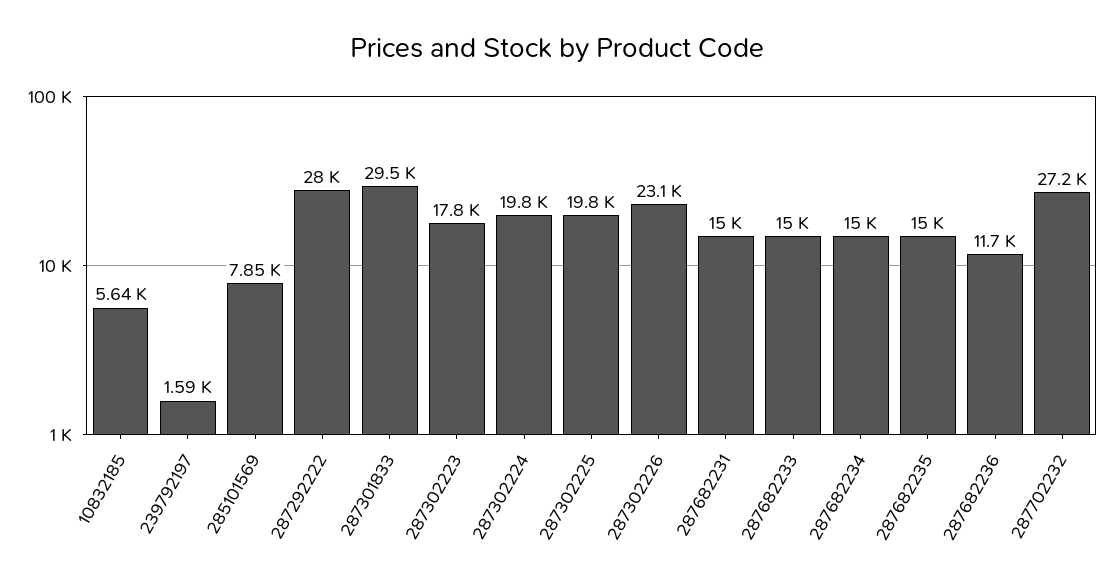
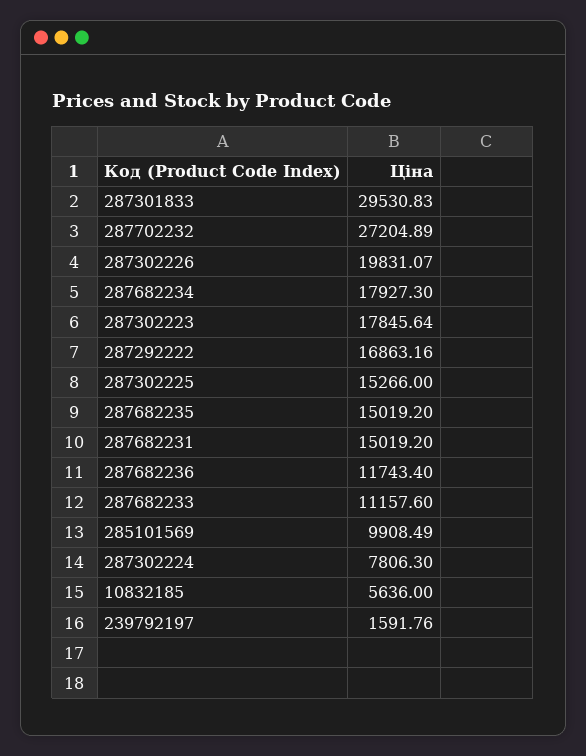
285101569: 7850 -> 9908.49
287292222: 28000 -> 16863.16
287302224: 19800 -> 7806.3
287302225: 19800 -> 15266
287302226: 23100 -> 19831.07
287682233: 15000 -> 11157.6
287682234: 15000 -> 17927.3

